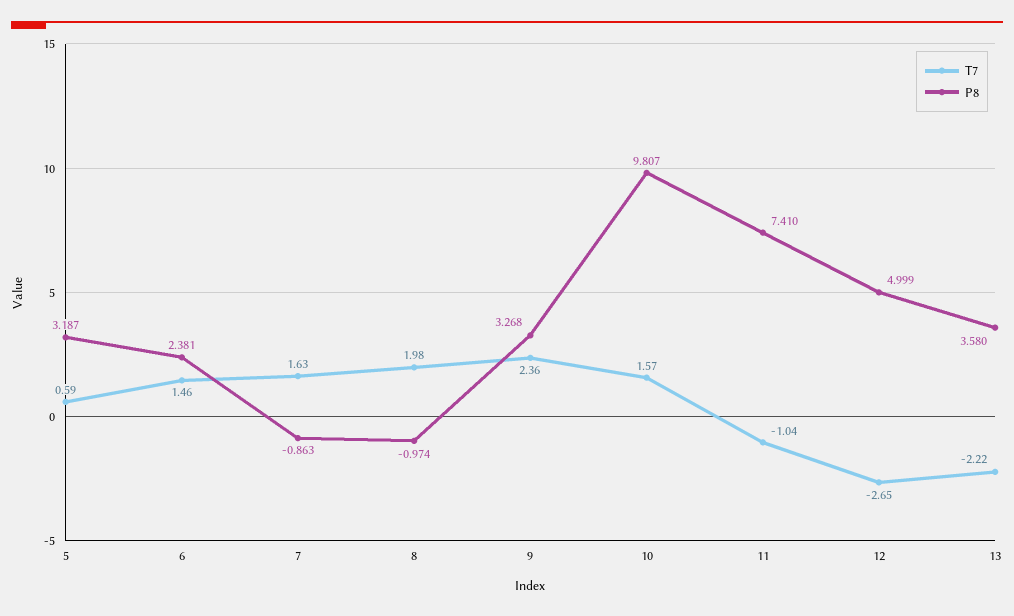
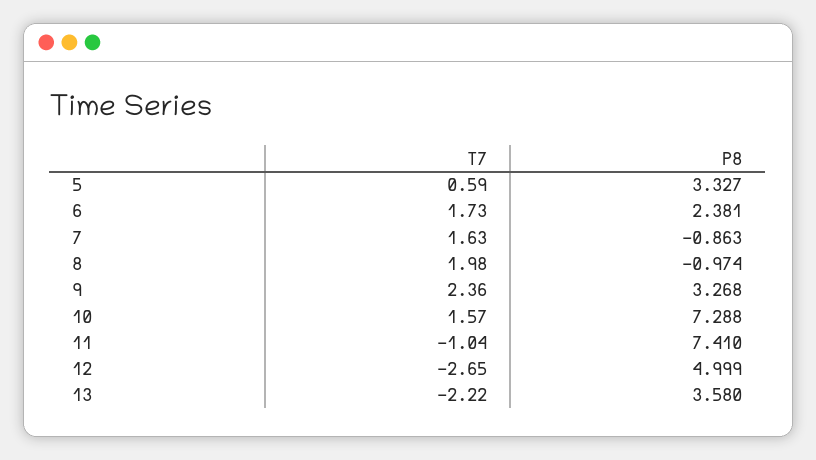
P8, 5: 3.187 -> 3.327
T7, 6: 1.46 -> 1.73
P8, 10: 9.807 -> 7.288

